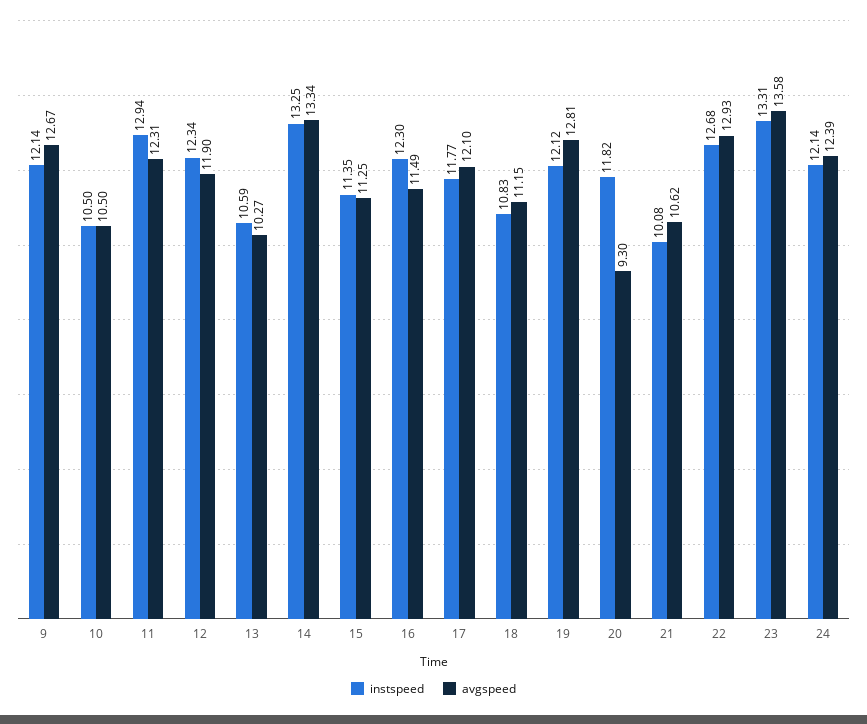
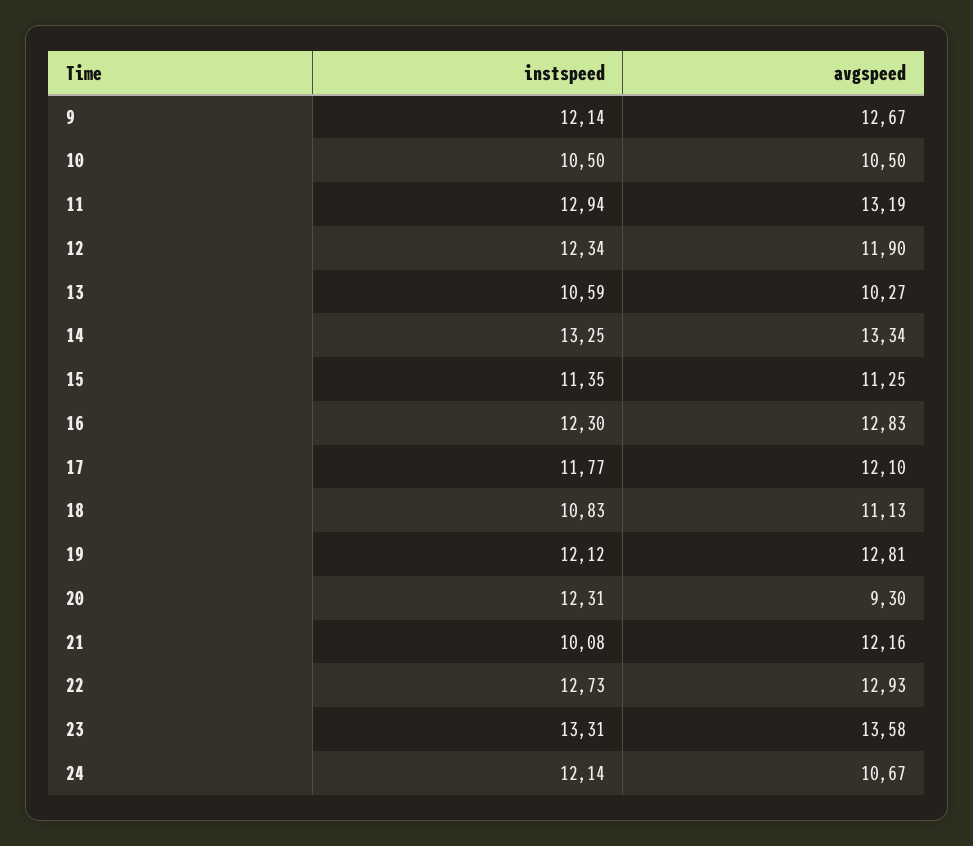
avgspeed, 11: 12.31 -> 13.19
avgspeed, 16: 11.49 -> 12.83
avgspeed, 18: 11.15 -> 11.13
instspeed, 20: 11.82 -> 12.31
avgspeed, 21: 10.62 -> 12.16
instspeed, 22: 12.68 -> 12.73
avgspeed, 24: 12.39 -> 10.67

